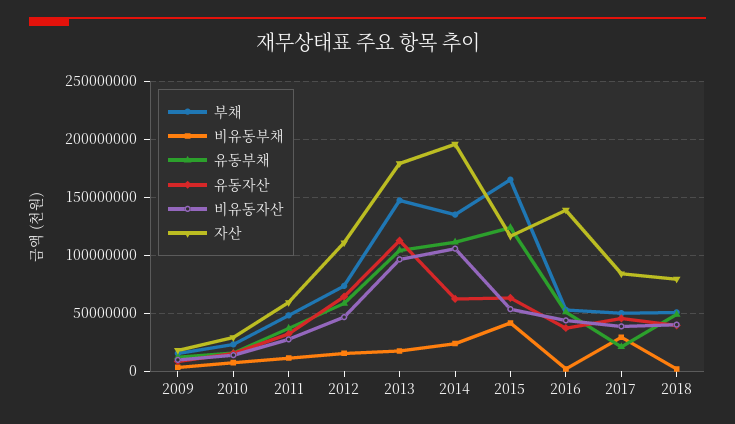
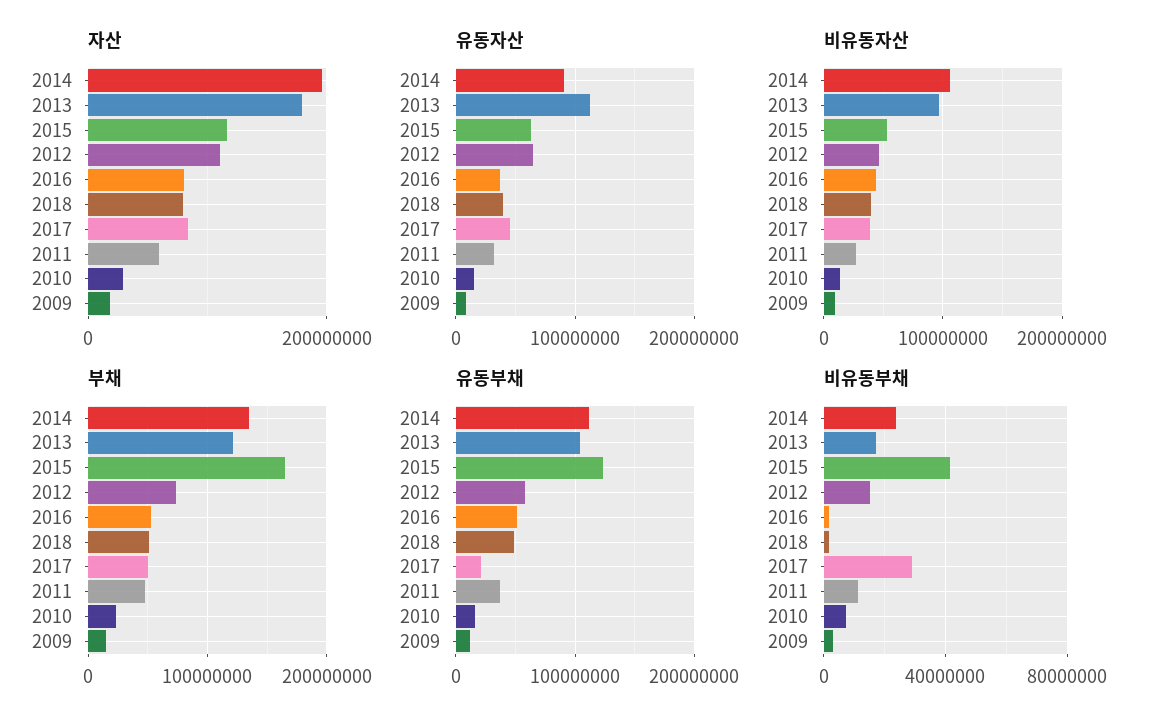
부채, 2013: 150000000 -> 120000000
유동자산, 2014: 60000000 -> 90000000
자산, 2016: 140000000 -> 80000000

